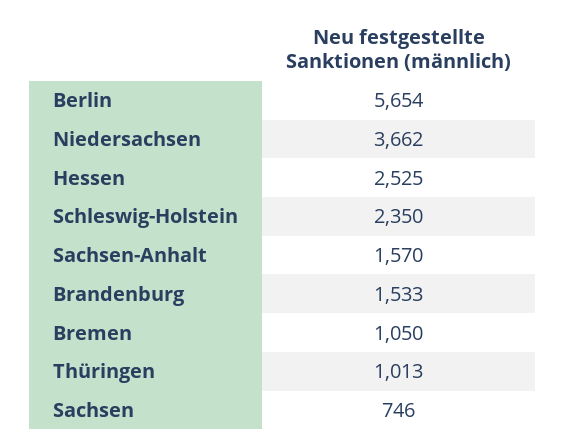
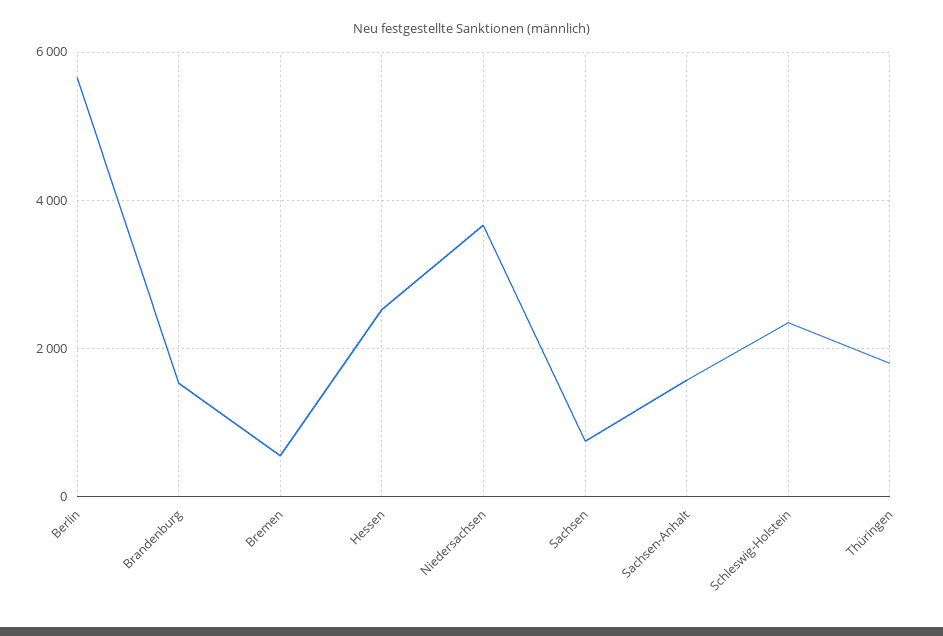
Bremen: 1050 -> 600
Thüringen: 1013 -> 1800

